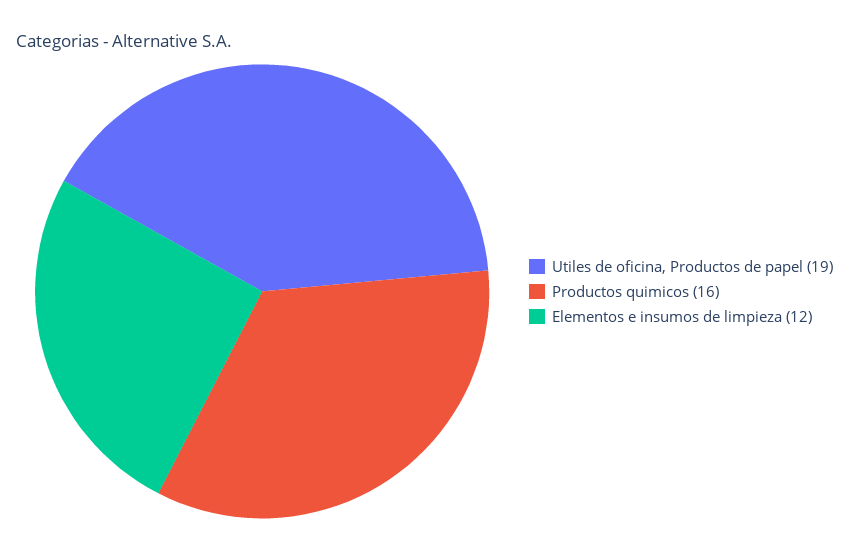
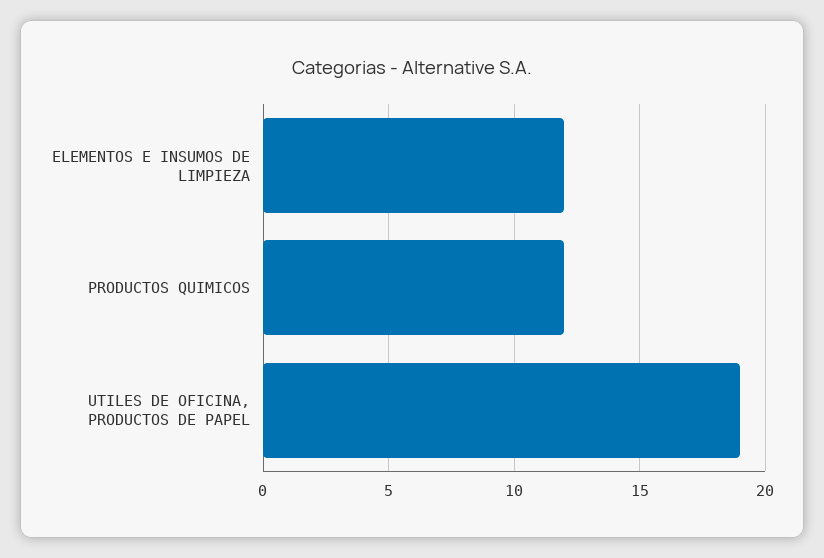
Productos quimicos: 16 -> 12

